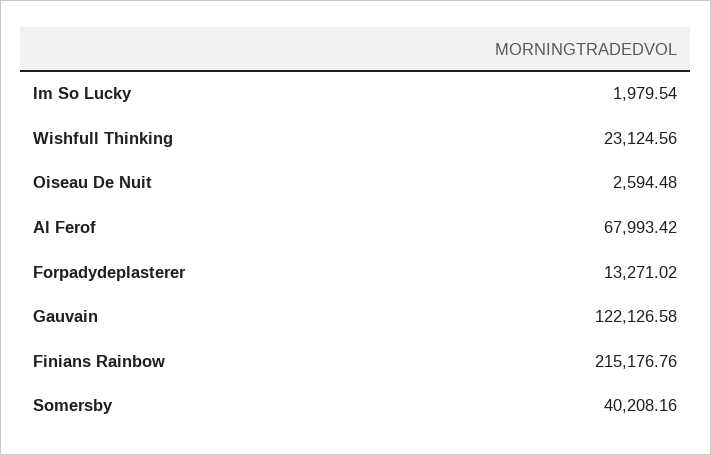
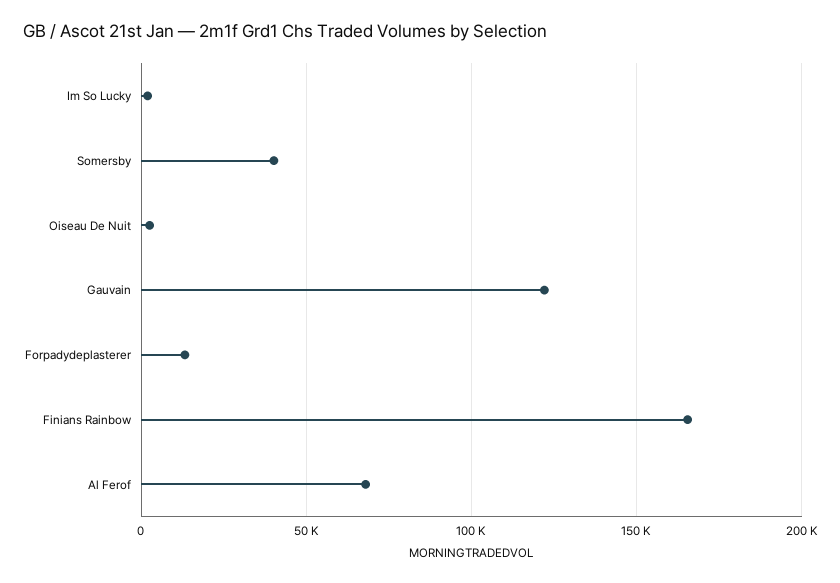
Wishfull Thinking: 23124.56 -> none
Finians Rainbow: 215176.76 -> 165000

